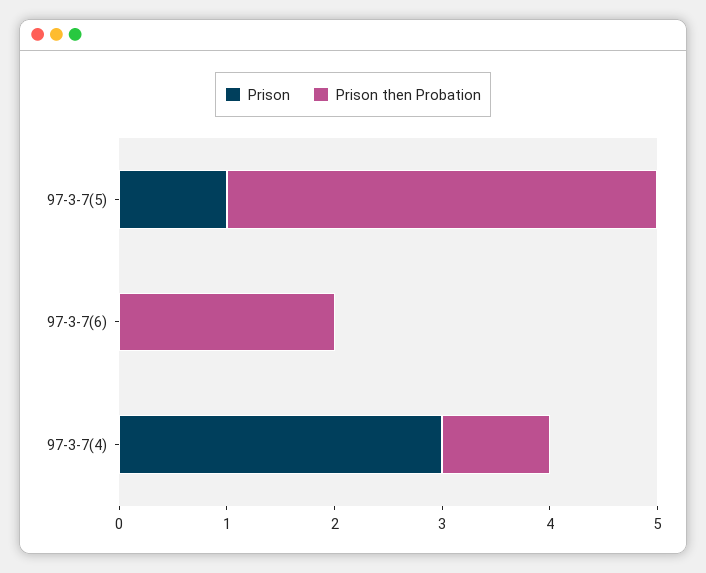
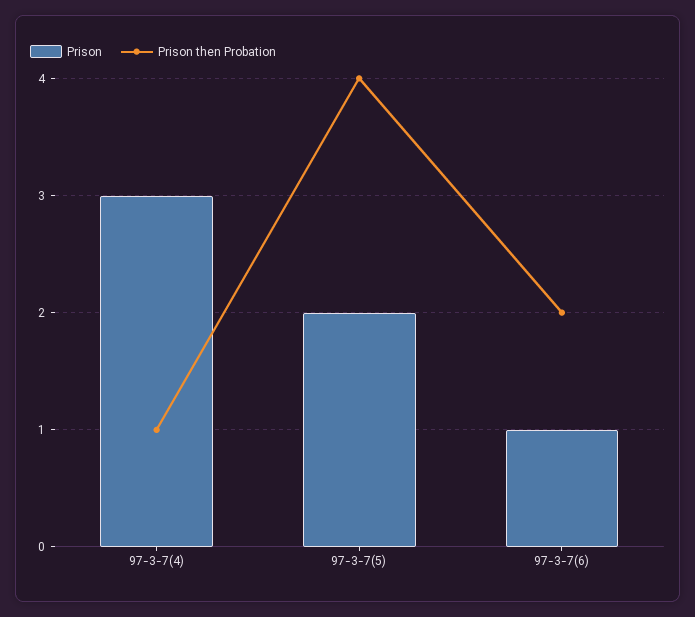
Prison, 97-3-7(5): 1 -> 2
Prison, 97-3-7(6): 0 -> 1

